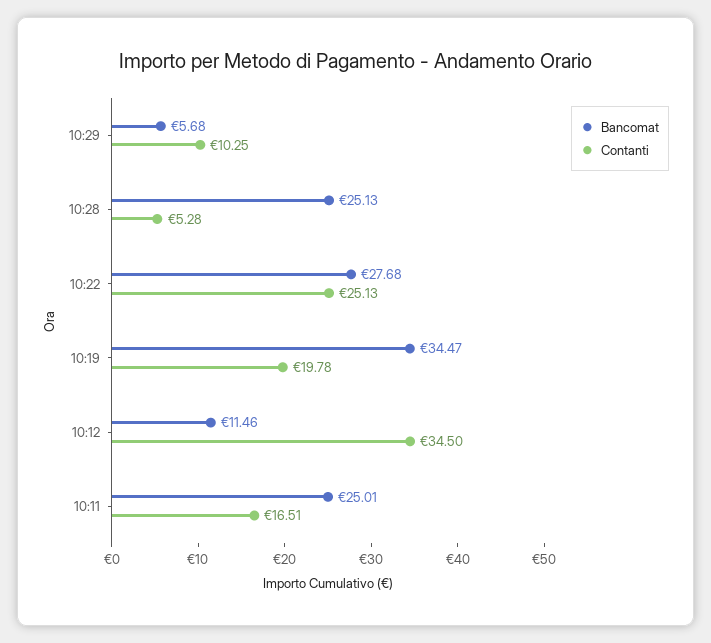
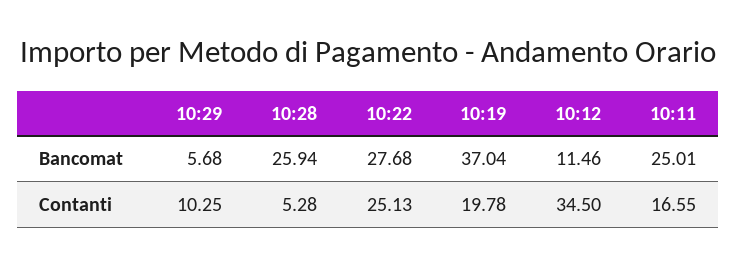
Bancomat, 10:28: 25.13 -> 25.94
Bancomat, 10:19: 34.47 -> 37.04
Contanti, 10:11: 16.51 -> 16.55

